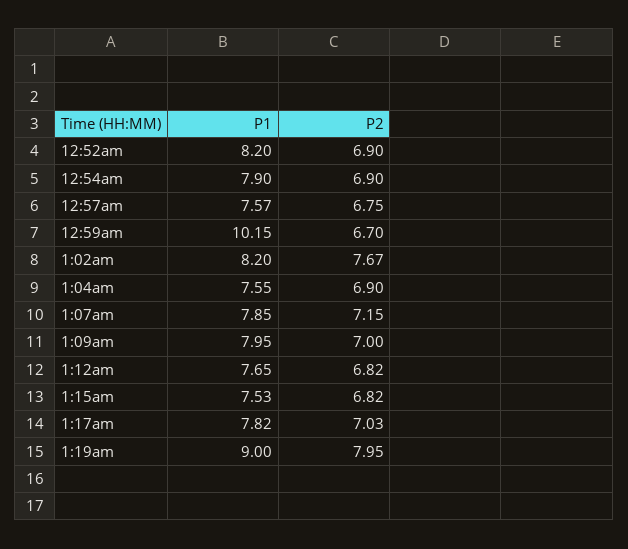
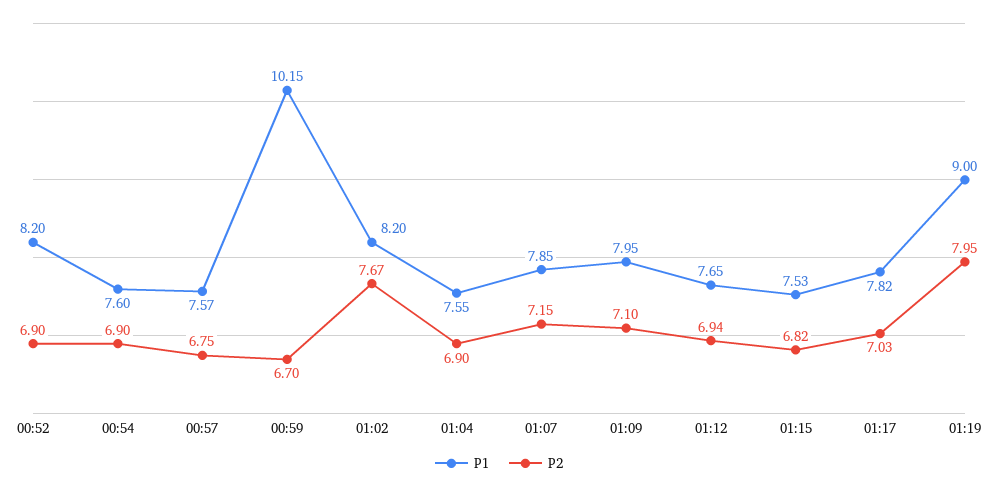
P1, 12:54am: 7.9 -> 7.6
P2, 1:09am: 7 -> 7.1
P2, 1:12am: 6.82 -> 6.94

